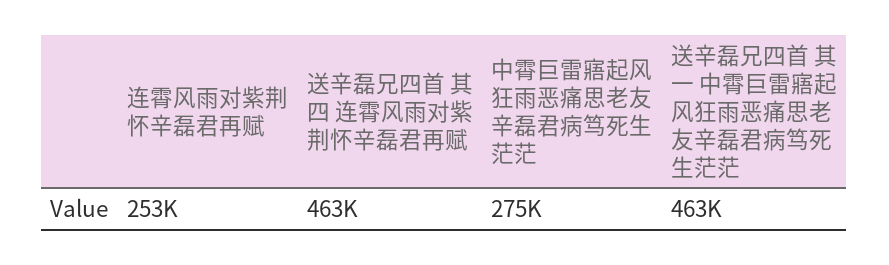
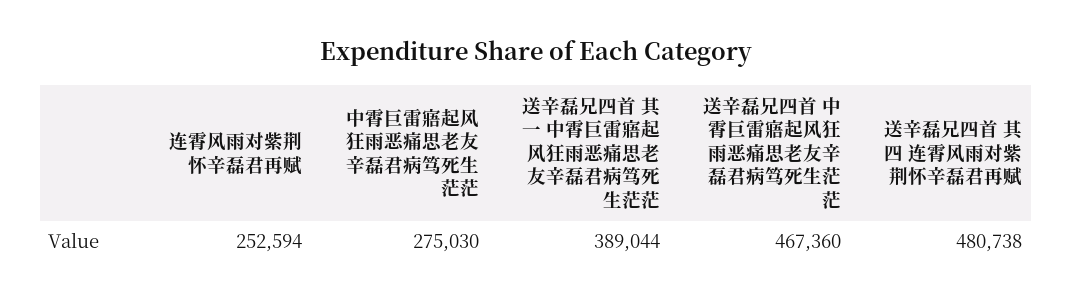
送辛磊兄四首 其四 连霄风雨对紫荆怀辛磊君再赋: 463000 -> 480738
送辛磊兄四首 其一 中霄巨雷寤起风狂雨恶痛思老友辛磊君病笃死生茫茫: 463000 -> 389044
送辛磊兄四首 中霄巨雷寤起风狂雨恶痛思老友辛磊君病笃死生茫茫: none -> 467360

